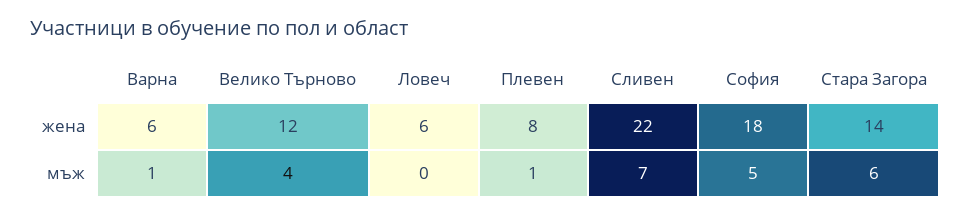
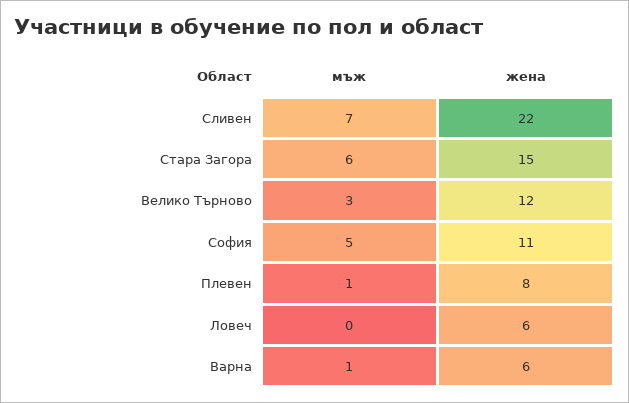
София, жена: 18 -> 11
Стара Загора, жена: 14 -> 15
Велико Търново, мъж: 4 -> 3

